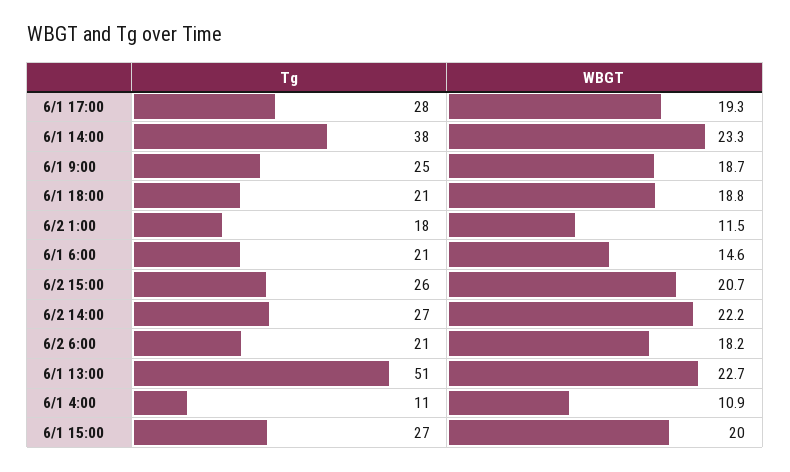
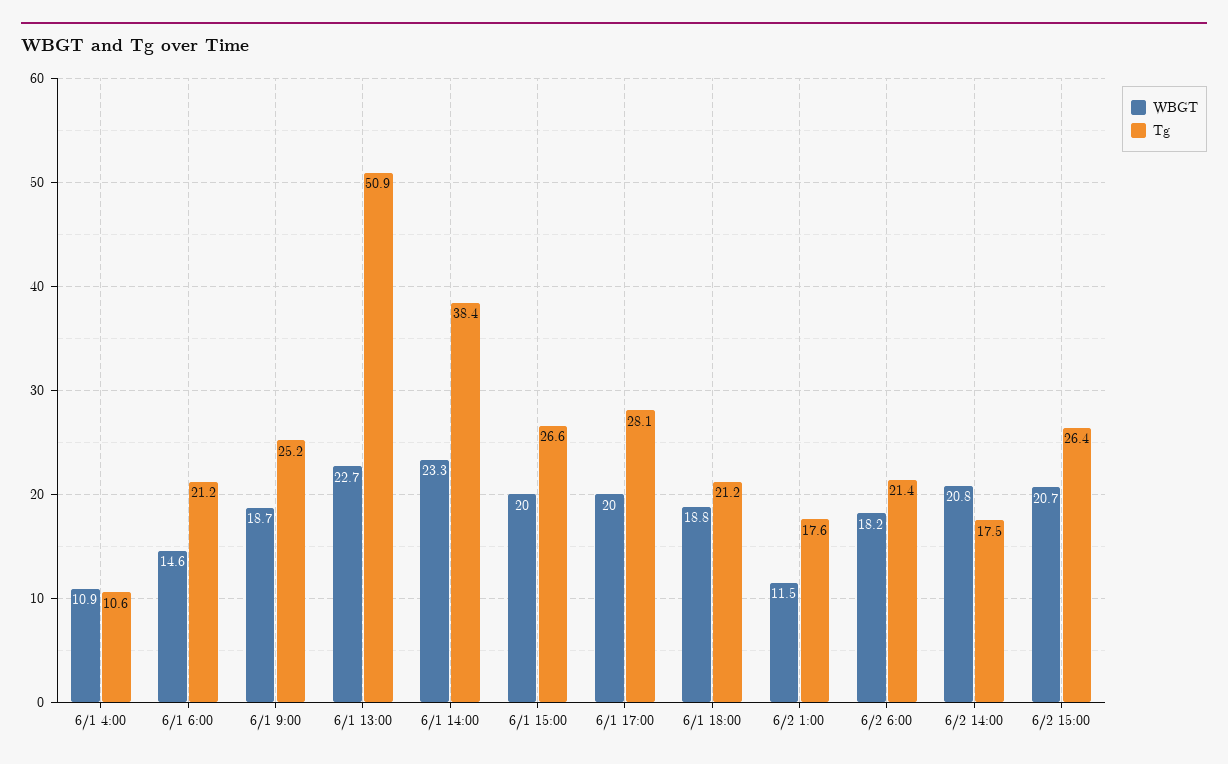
WBGT, 6/1 17:00: 19.3 -> 20
Tg, 6/2 14:00: 27 -> 17.5
WBGT, 6/2 14:00: 22.2 -> 20.8

